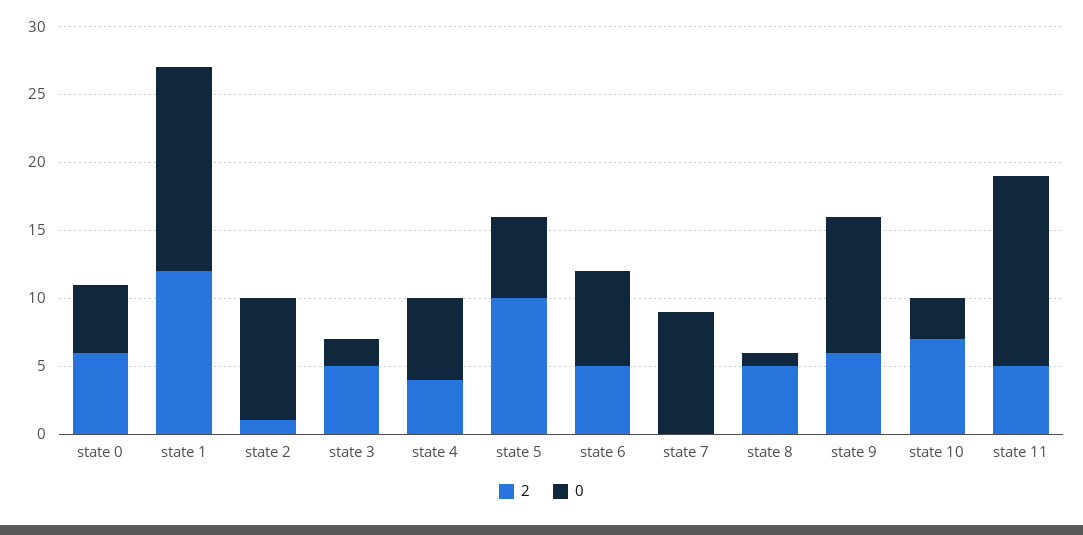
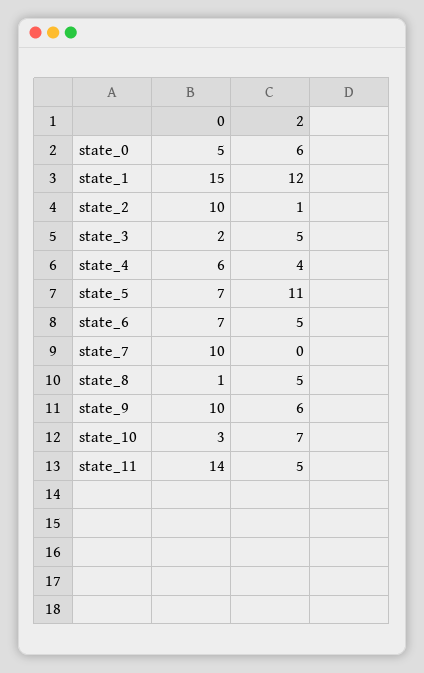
0, state 2: 9 -> 10
2, state 5: 10 -> 11
0, state 5: 6 -> 7
0, state 7: 9 -> 10

